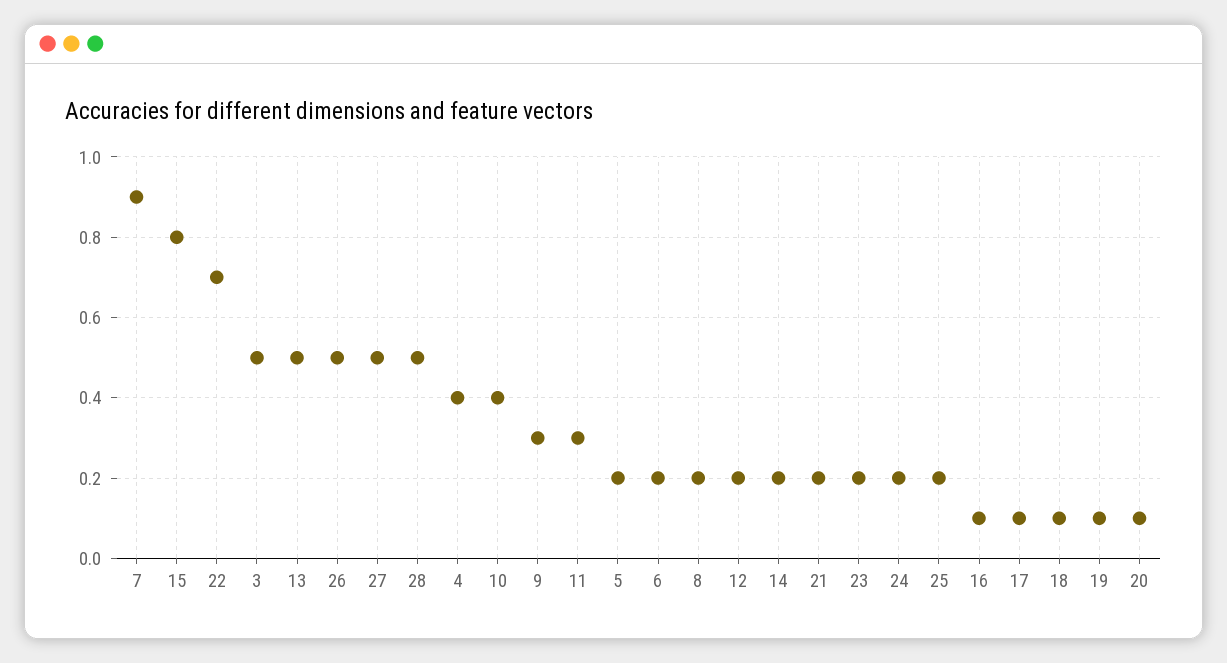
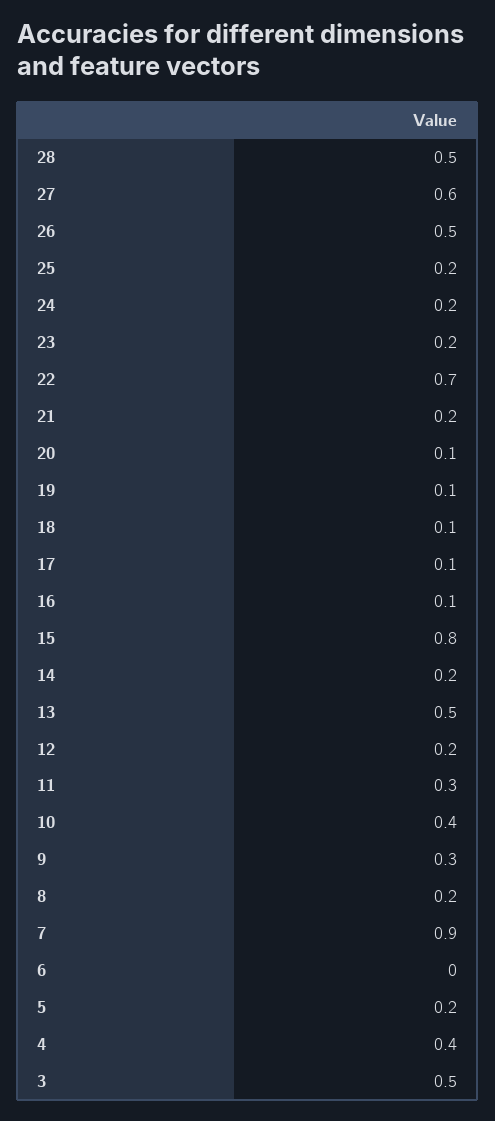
27: 0.5 -> 0.6
6: 0.2 -> 0

